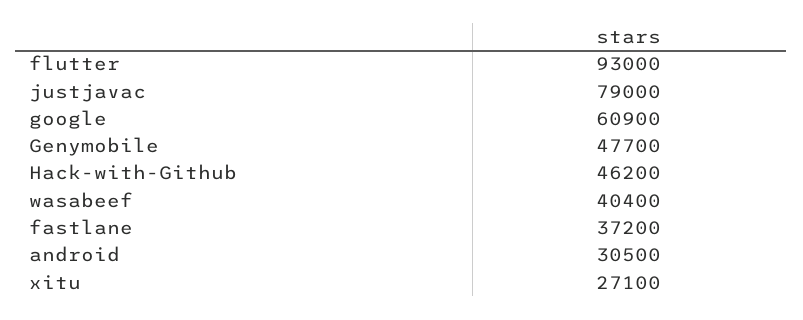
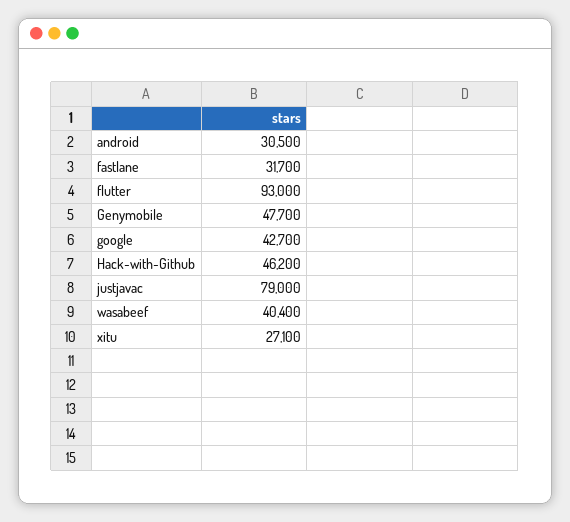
google: 60900 -> 42700
fastlane: 37200 -> 31700

